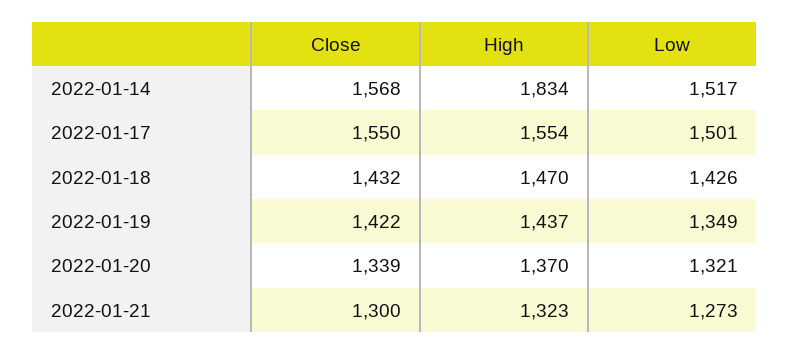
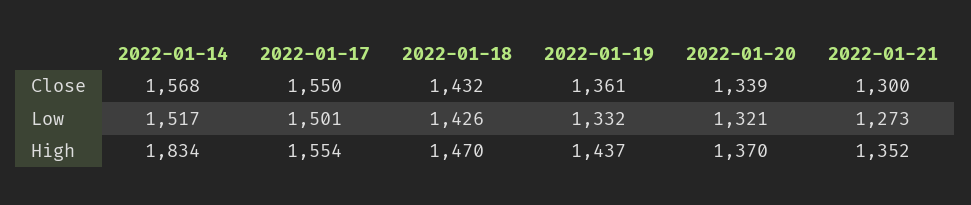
Close, 2022-01-19: 1422 -> 1361
Low, 2022-01-19: 1349 -> 1332
High, 2022-01-21: 1323 -> 1352

